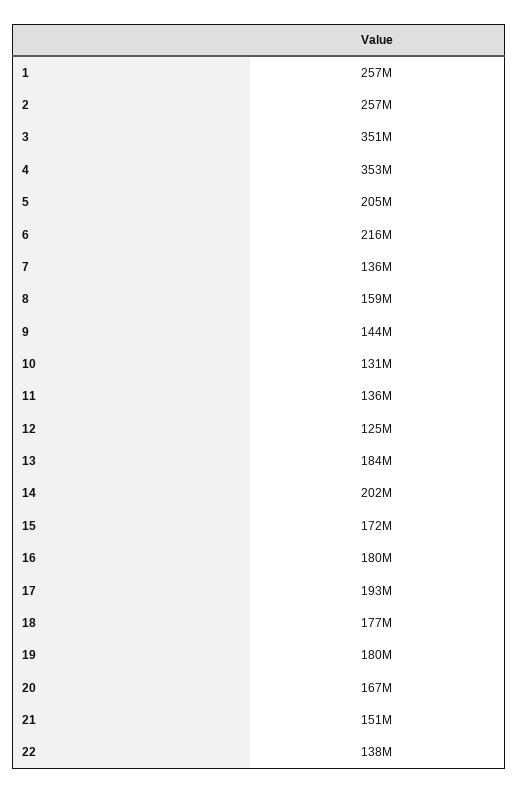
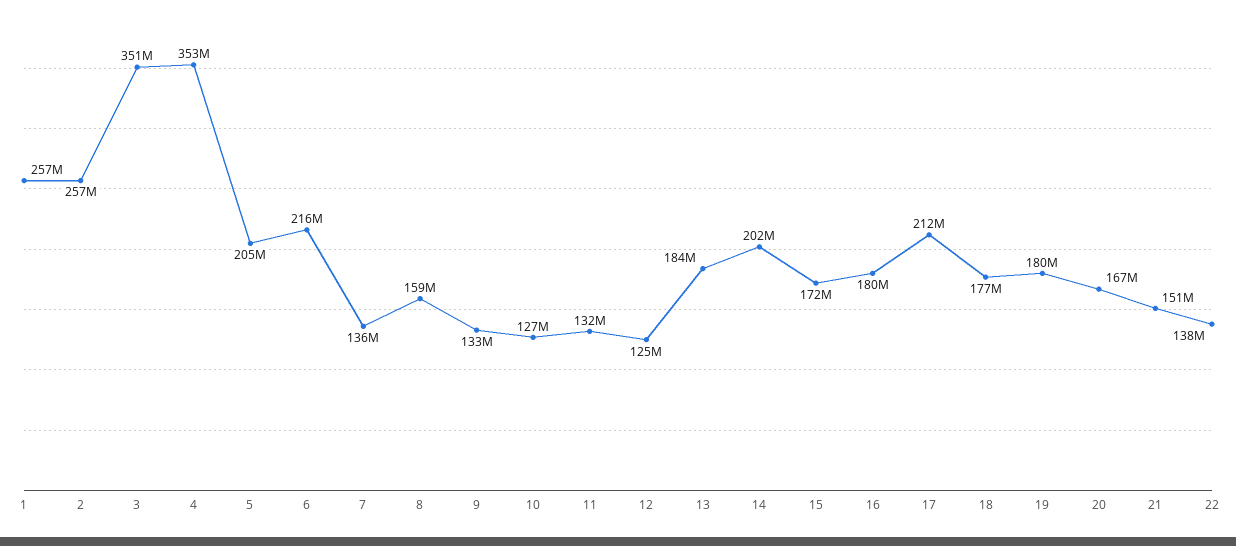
9: 144000000 -> 133000000
10: 131000000 -> 127000000
11: 136000000 -> 132000000
17: 193000000 -> 212000000

